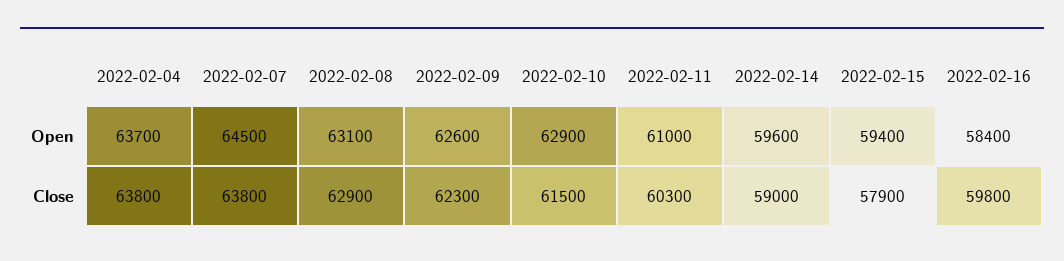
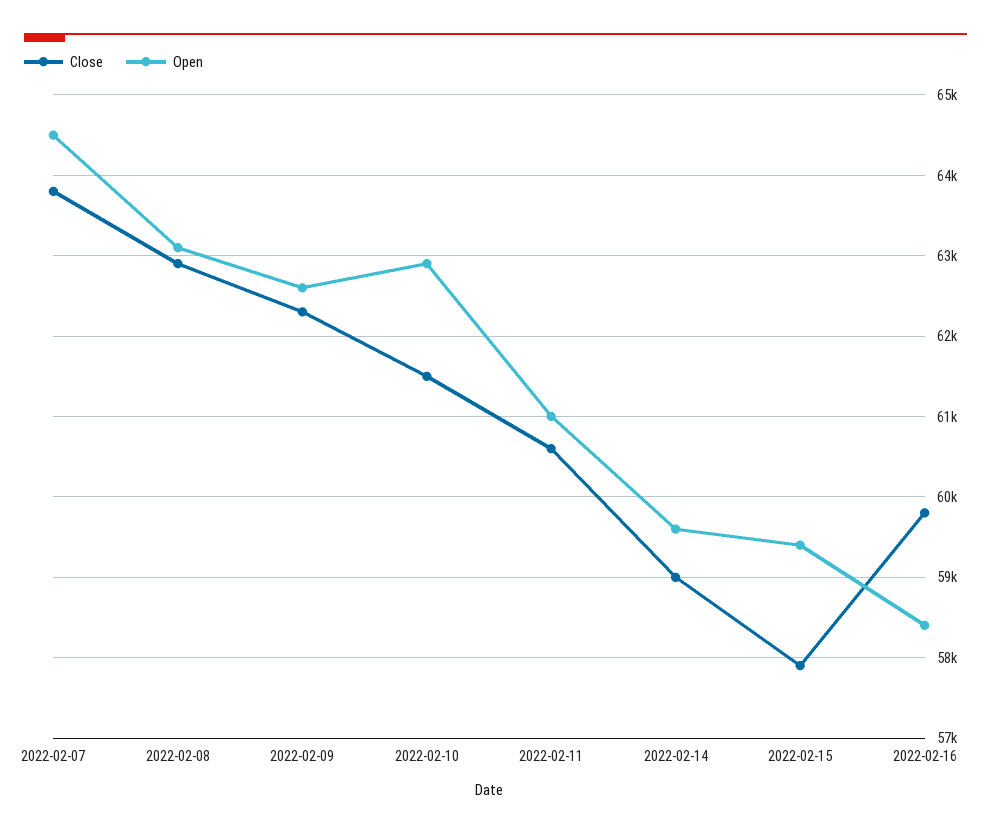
Open, 2022-02-04: 63700 -> none
Close, 2022-02-04: 63800 -> none
Close, 2022-02-11: 60300 -> 60600

